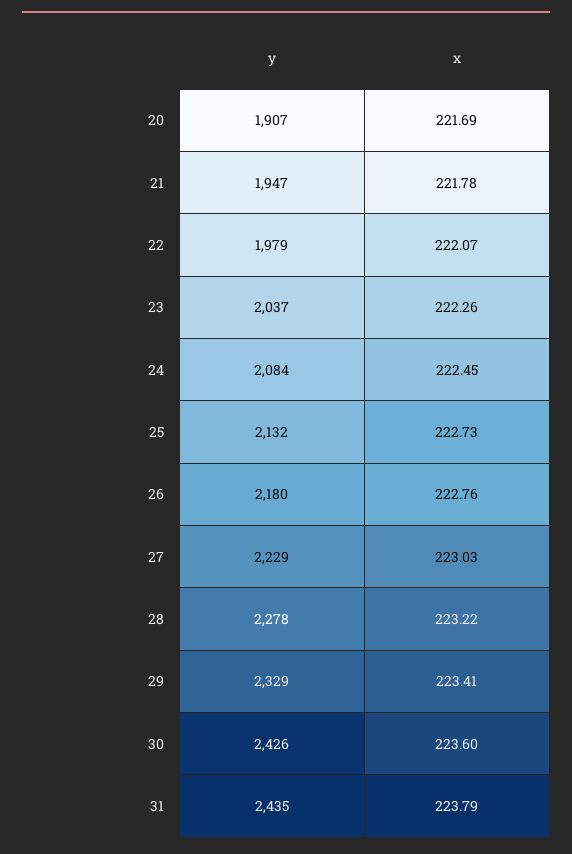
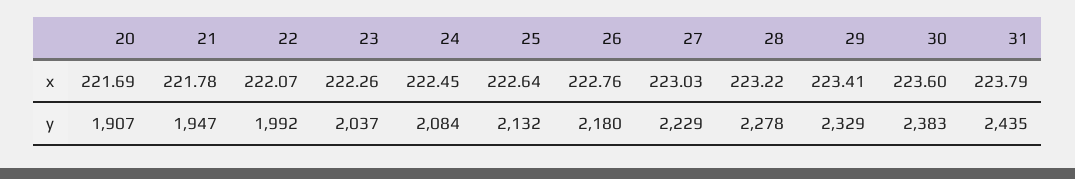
y, 22: 1979 -> 1992
x, 25: 222.73 -> 222.64
y, 30: 2426 -> 2383

